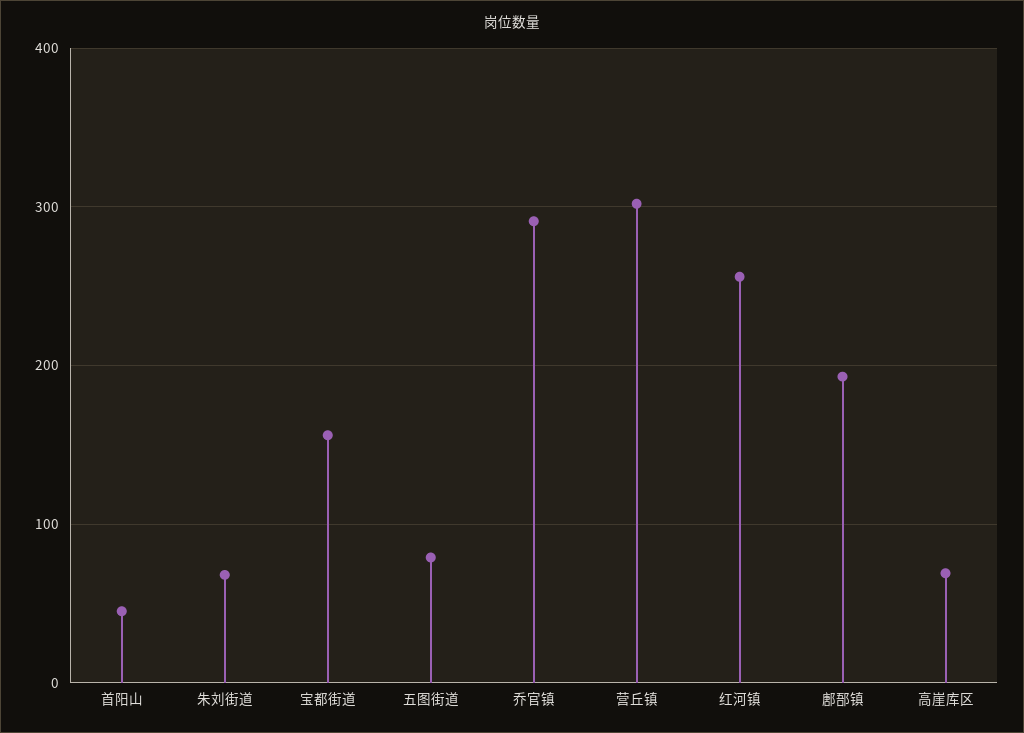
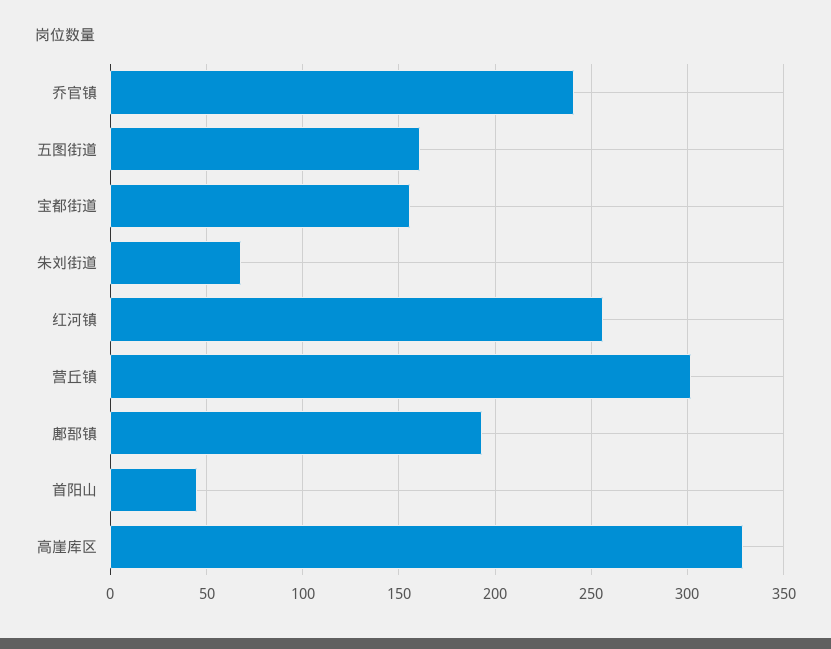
五图街道: 80 -> 160
乔官镇: 290 -> 240
高崖库区: 70 -> 330

